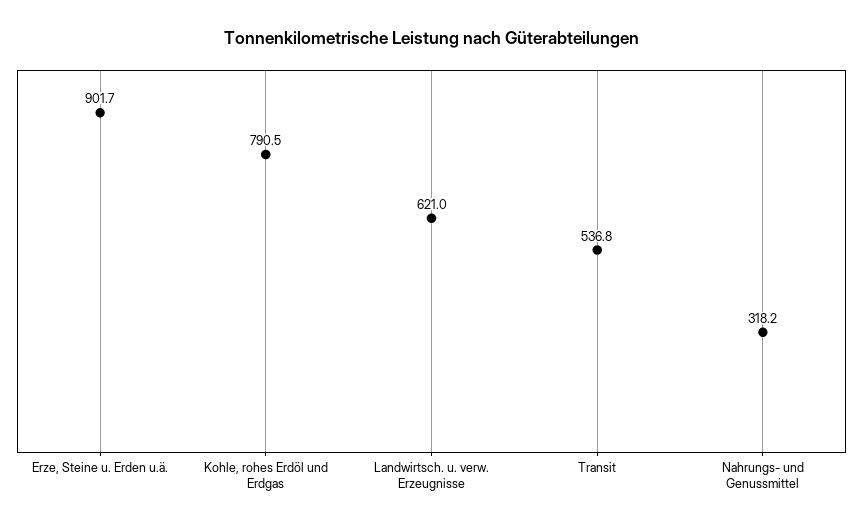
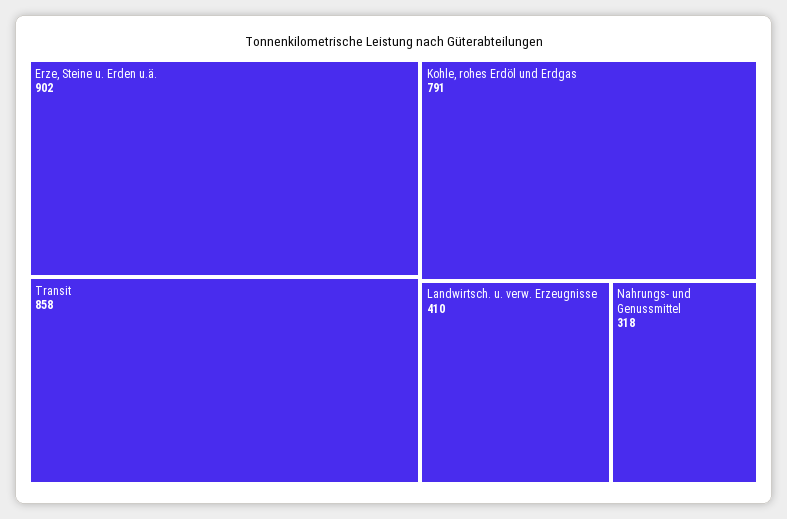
Landwirtsch. u. verw. Erzeugnisse: 621 -> 410
Transit: 536.8 -> 858

